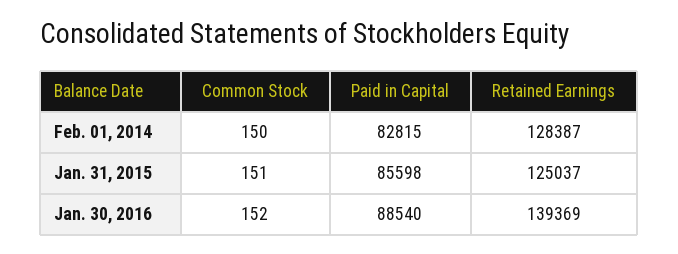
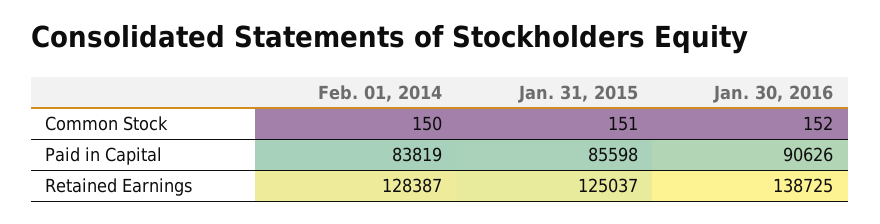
Paid in Capital, Feb. 01, 2014: 82815 -> 83819
Paid in Capital, Jan. 30, 2016: 88540 -> 90626
Retained Earnings, Jan. 30, 2016: 139369 -> 138725

